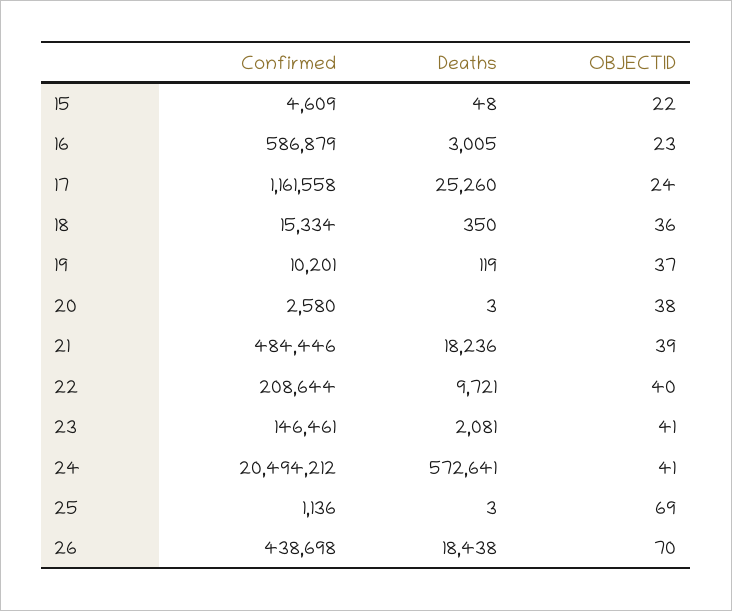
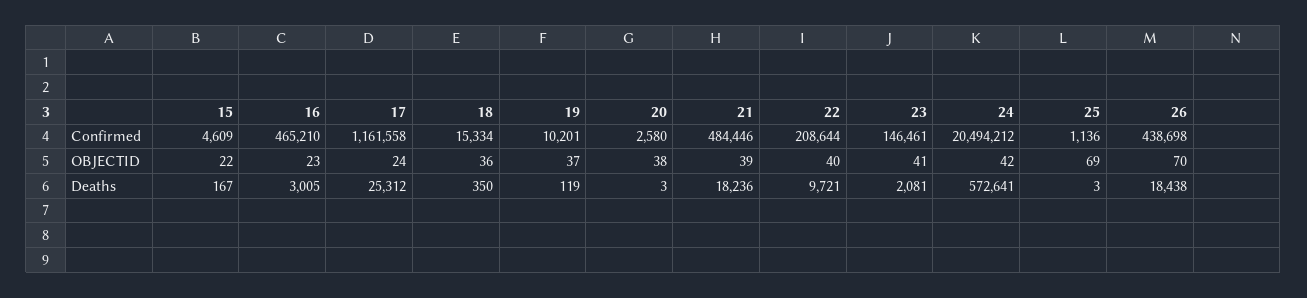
Deaths, 15: 48 -> 167
Confirmed, 16: 586879 -> 465210
Deaths, 17: 25260 -> 25312
OBJECTID, 24: 41 -> 42

